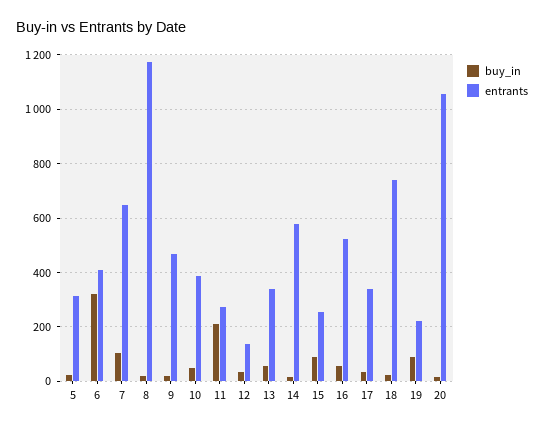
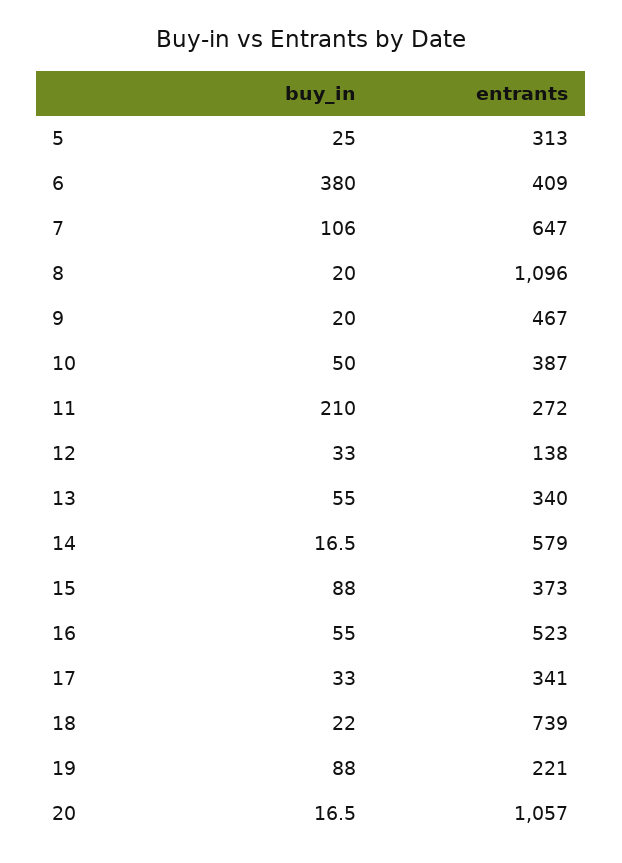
buy_in, 6: 325 -> 380
entrants, 8: 1175 -> 1096
entrants, 15: 250 -> 373

